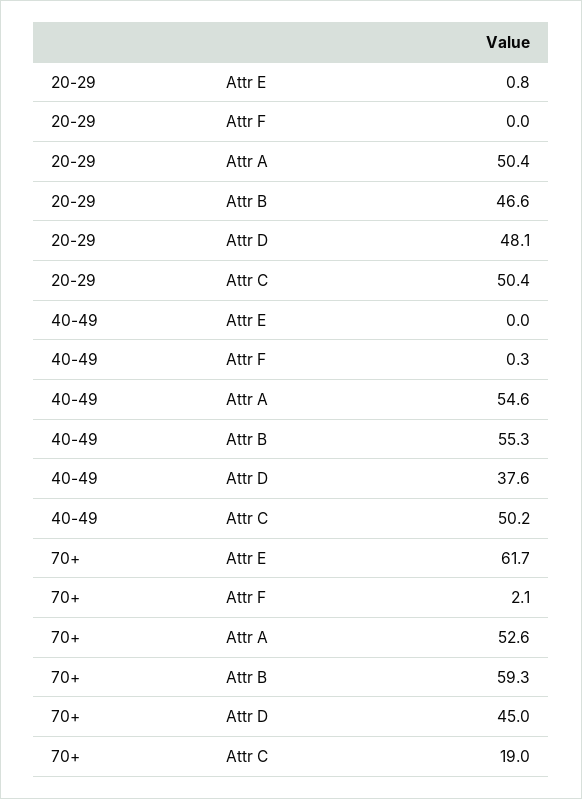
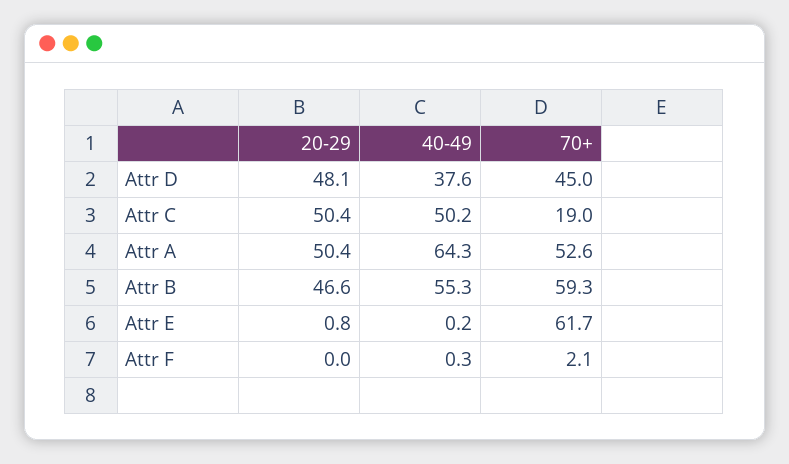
40-49, Attr E: 0 -> 0.2
40-49, Attr A: 54.6 -> 64.3

